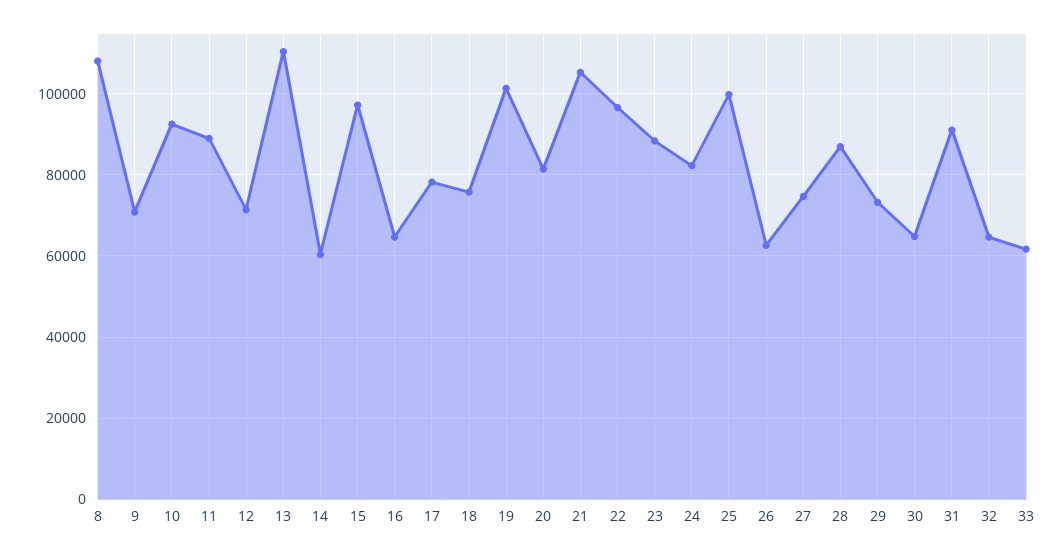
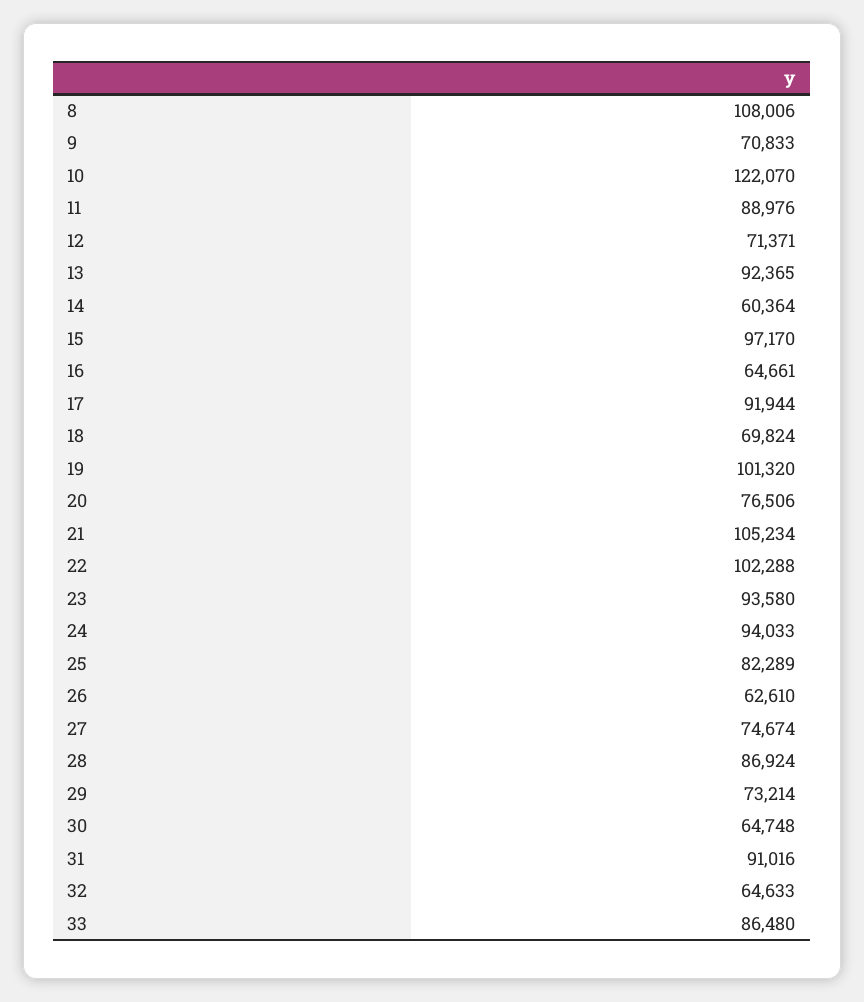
10: 92000 -> 122070
13: 110000 -> 92365
17: 78000 -> 91944
18: 76000 -> 69824
20: 82000 -> 76506
22: 96000 -> 102288
23: 88000 -> 93580
24: 82000 -> 94033
25: 100000 -> 82289
33: 62000 -> 86480

